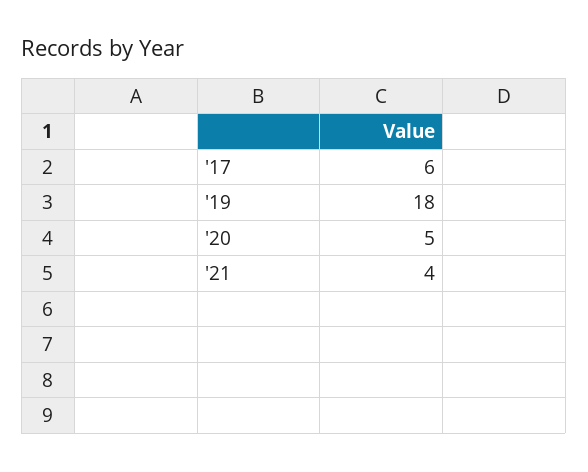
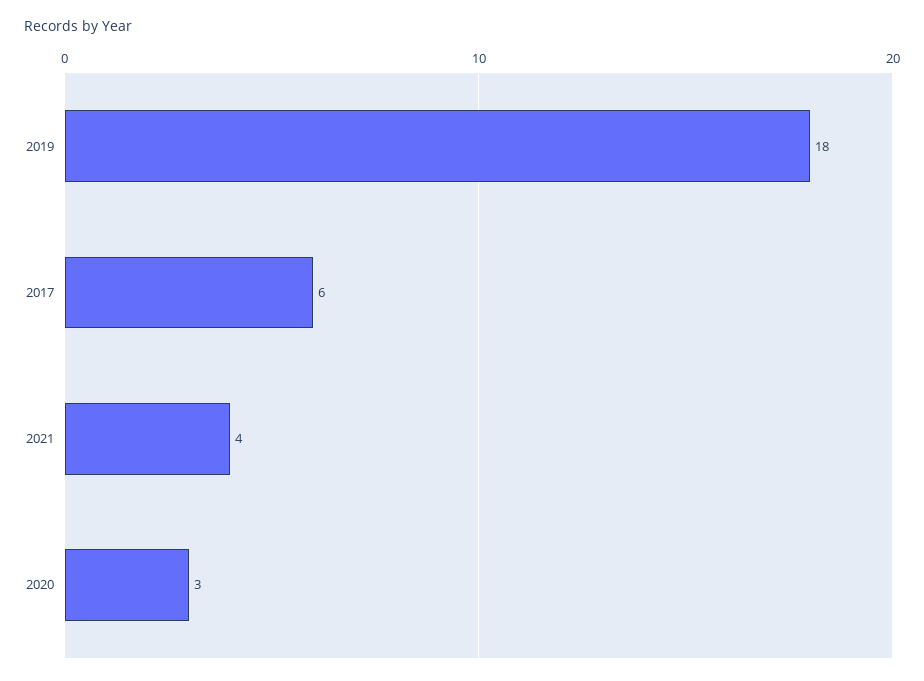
'20: 5 -> 3

